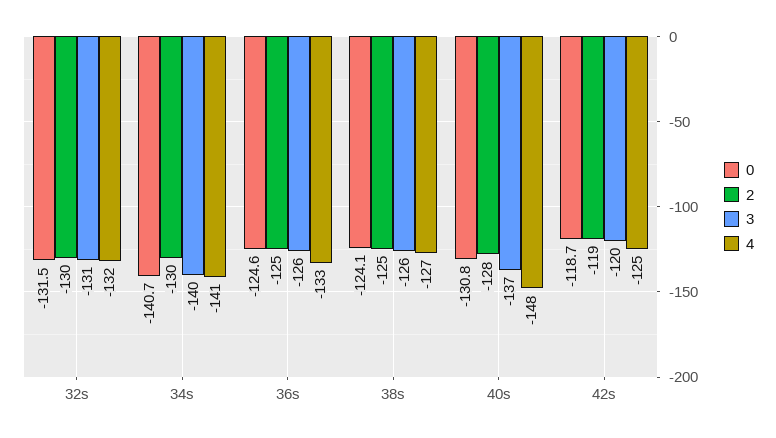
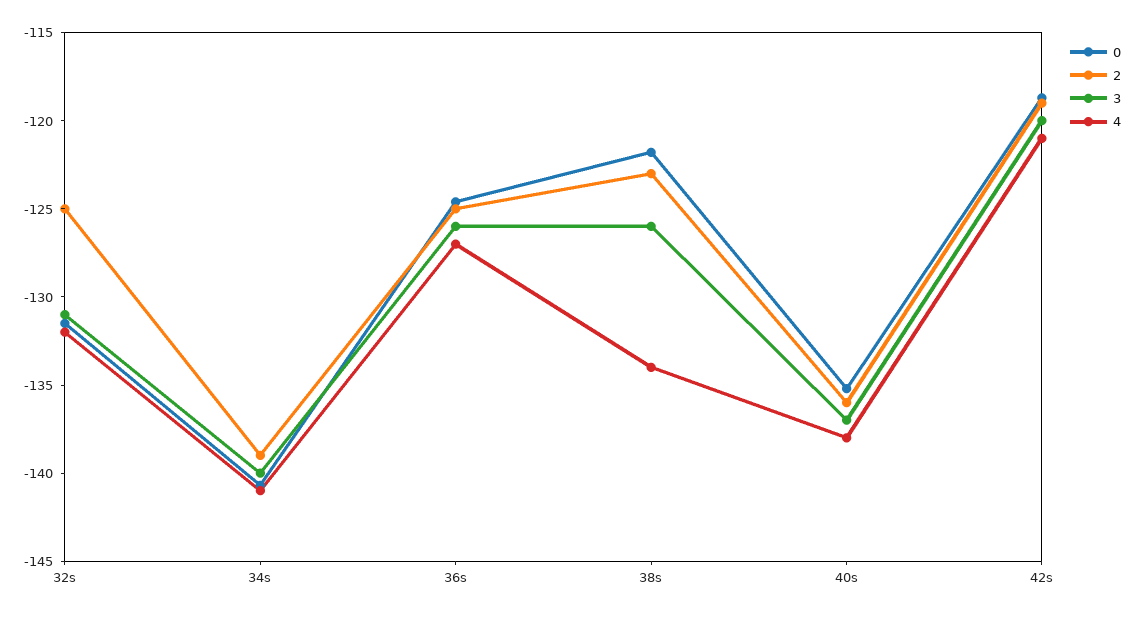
2, 32s: -130 -> -125
2, 34s: -130 -> -139
4, 36s: -133 -> -127
0, 38s: -124.1 -> -122
2, 38s: -125 -> -123
4, 38s: -127 -> -134
0, 40s: -130.8 -> -135
2, 40s: -128 -> -136
4, 40s: -148 -> -138
4, 42s: -125 -> -121

